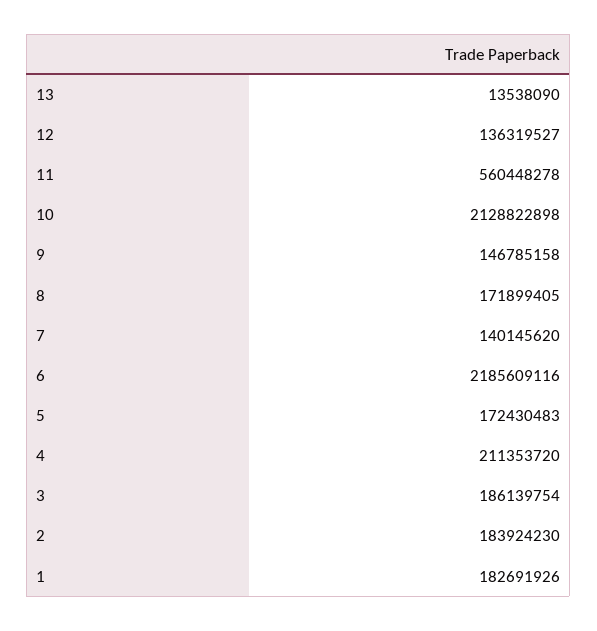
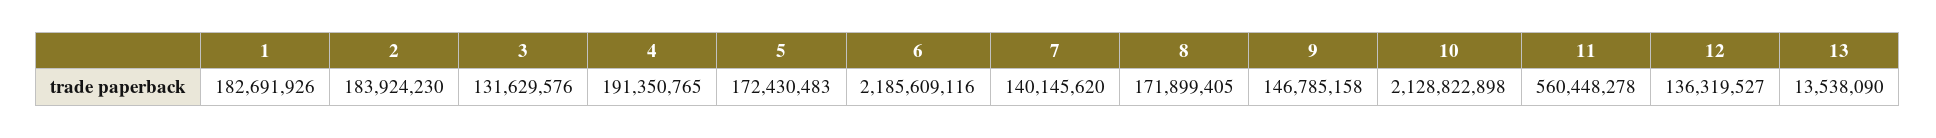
4: 211353720 -> 191350765
3: 186139754 -> 131629576

